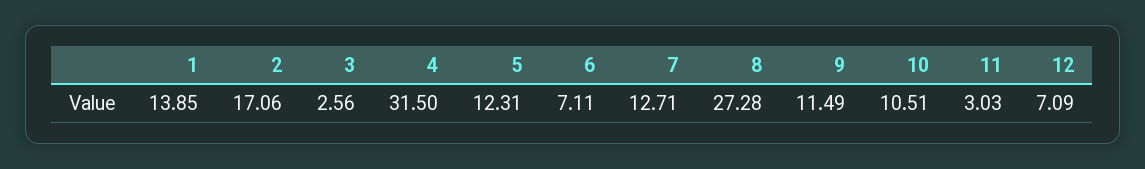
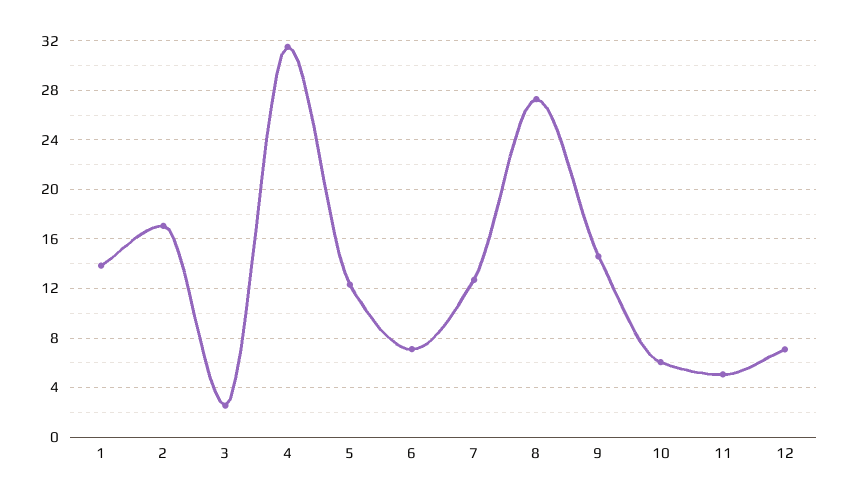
9: 11.49 -> 14.5
10: 10.51 -> 6
11: 3.03 -> 5

